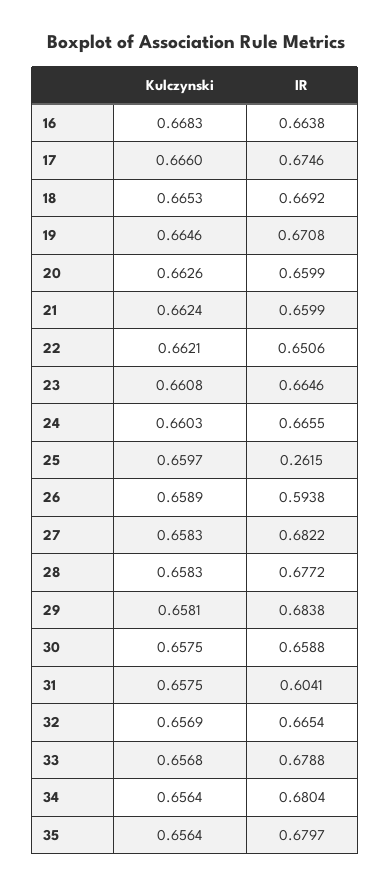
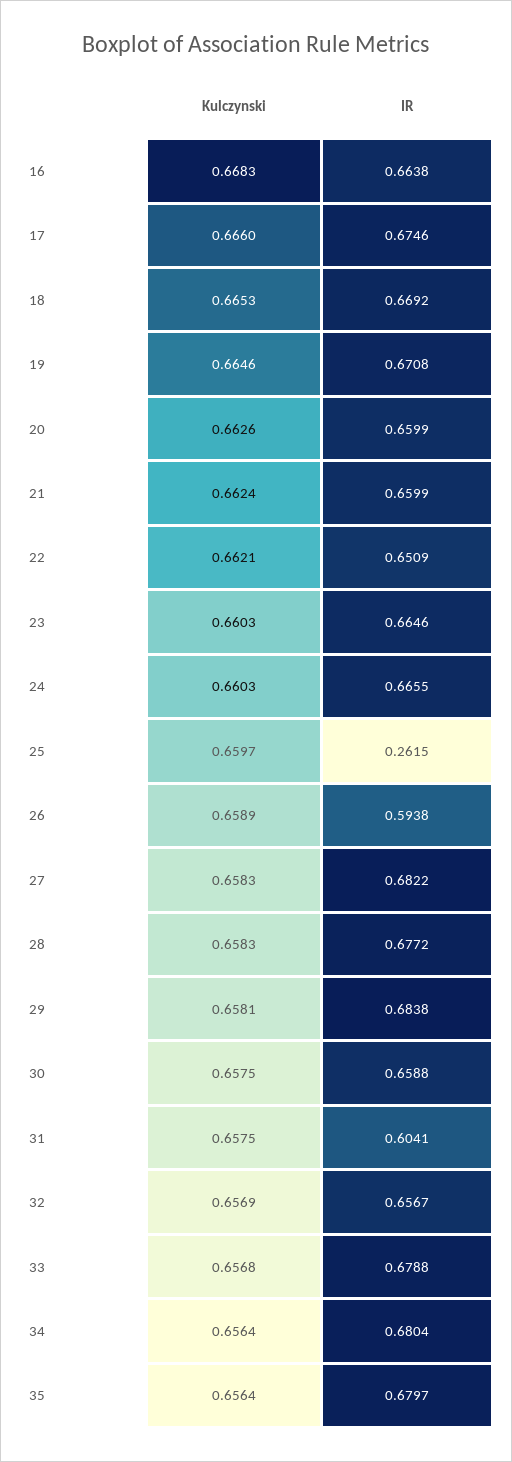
IR, 22: 0.6506 -> 0.6509
Kulczynski, 23: 0.6608 -> 0.6603
IR, 32: 0.6654 -> 0.6567

